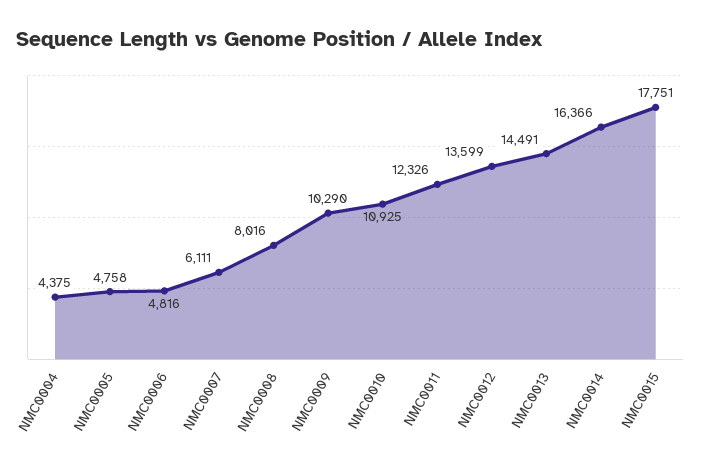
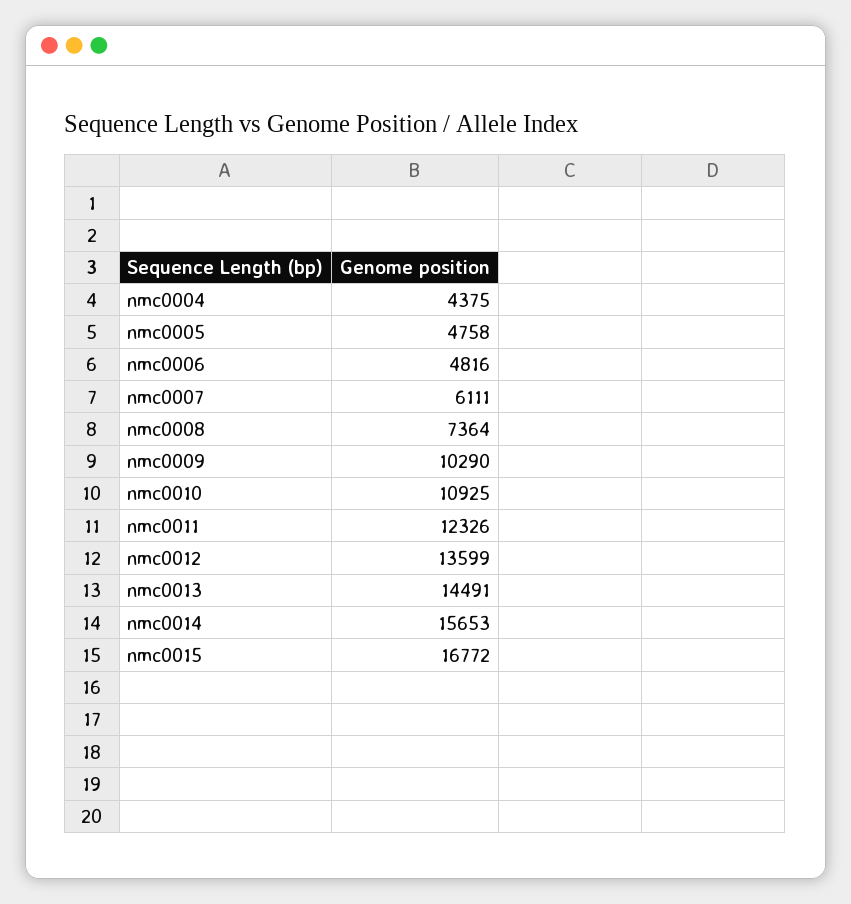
NMC0008: 8016 -> 7364
NMC0014: 16366 -> 15653
NMC0015: 17751 -> 16772

